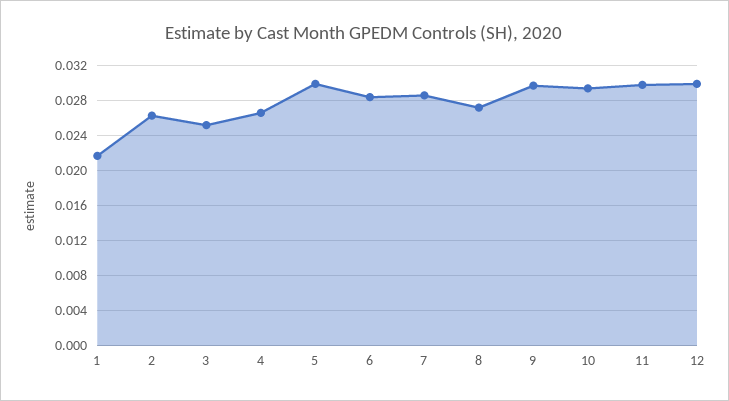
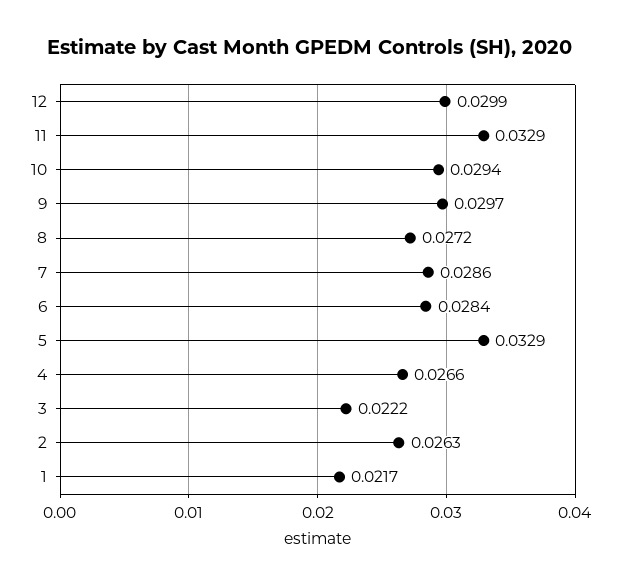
3: 0.025 -> 0.0222
5: 0.03 -> 0.0329
11: 0.03 -> 0.0329

